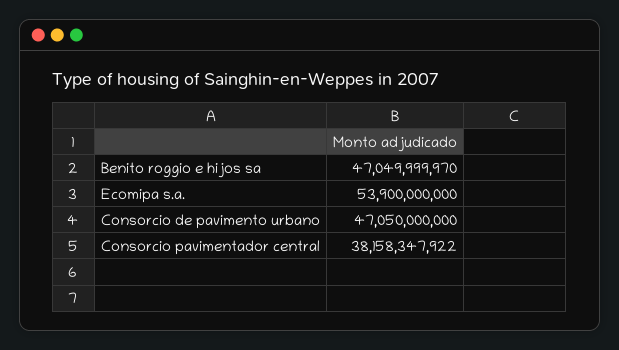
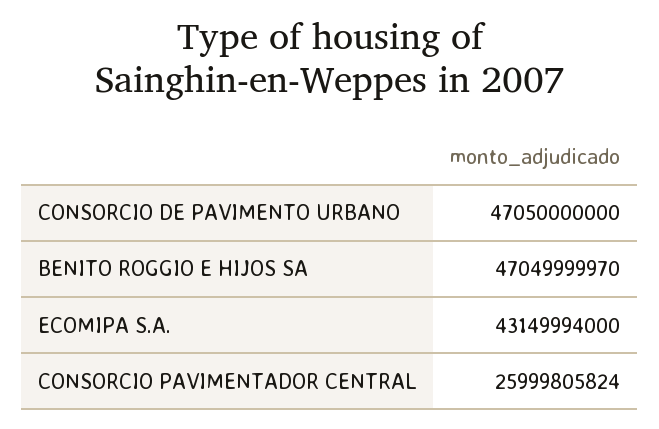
Ecomipa s.a.: 53900000000 -> 43149994000
Consorcio pavimentador central: 38158347922 -> 25999805824

